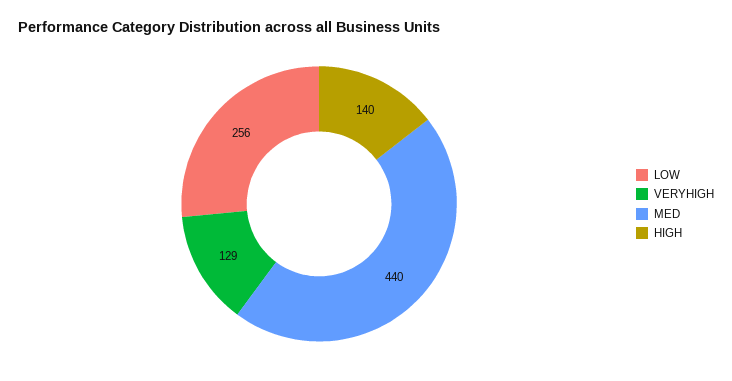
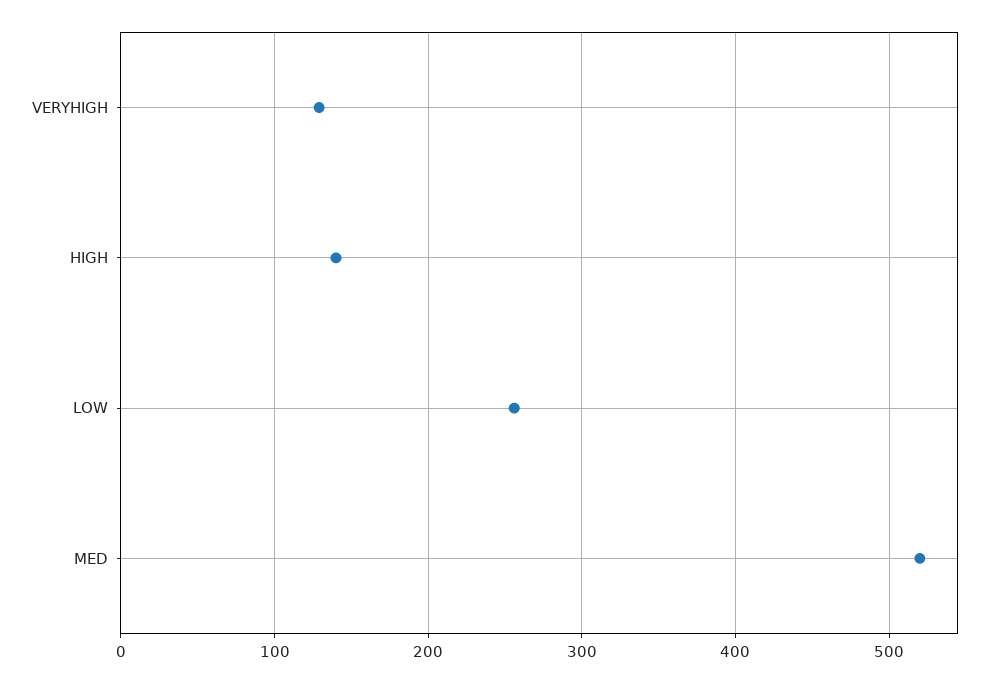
MED: 440 -> 520

